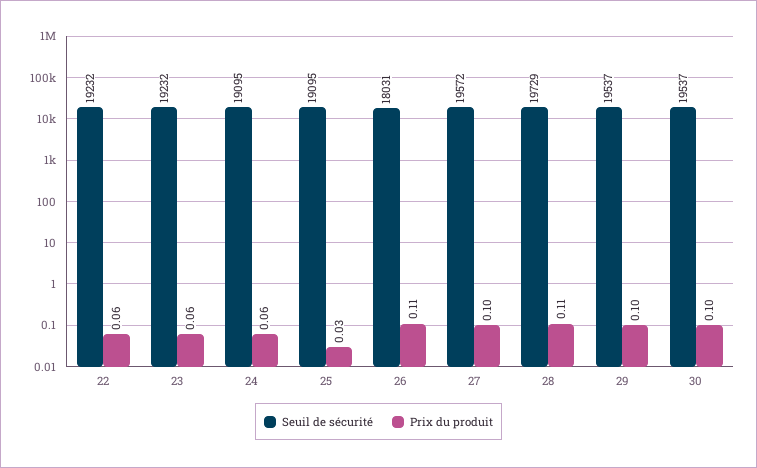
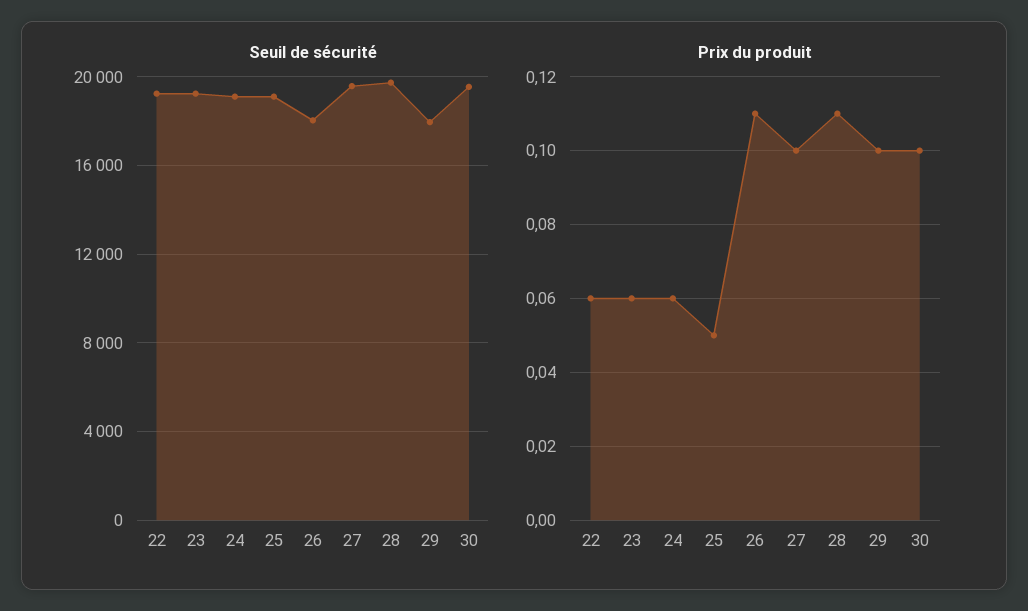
Prix du produit, 25: 0.03 -> 0.05
Seuil de sécurité, 29: 19537 -> 18000

